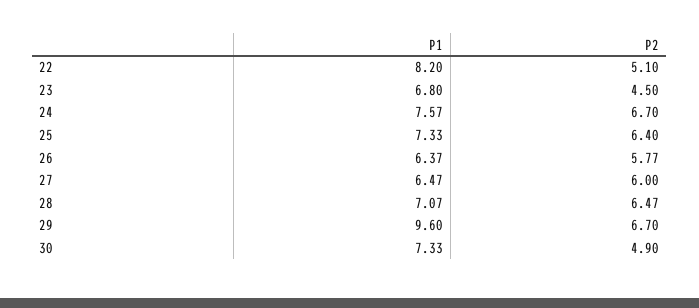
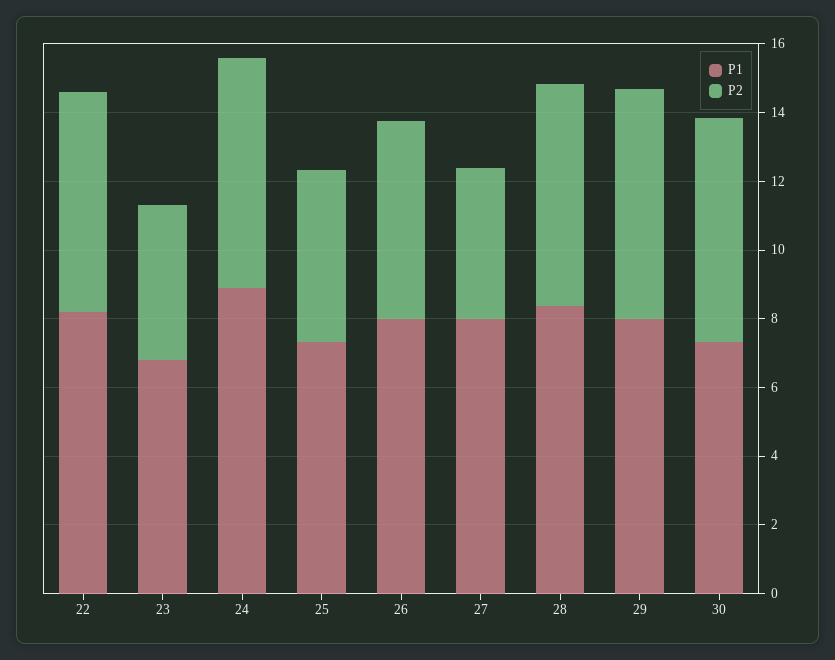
P2, 22: 5.1 -> 6.5
P1, 24: 7.57 -> 9
P2, 25: 6.4 -> 5
P1, 26: 6.37 -> 8
P1, 27: 6.47 -> 8
P2, 27: 6 -> 4.5
P1, 28: 7.07 -> 8.5
P1, 29: 9.6 -> 8
P2, 30: 4.9 -> 6.5

